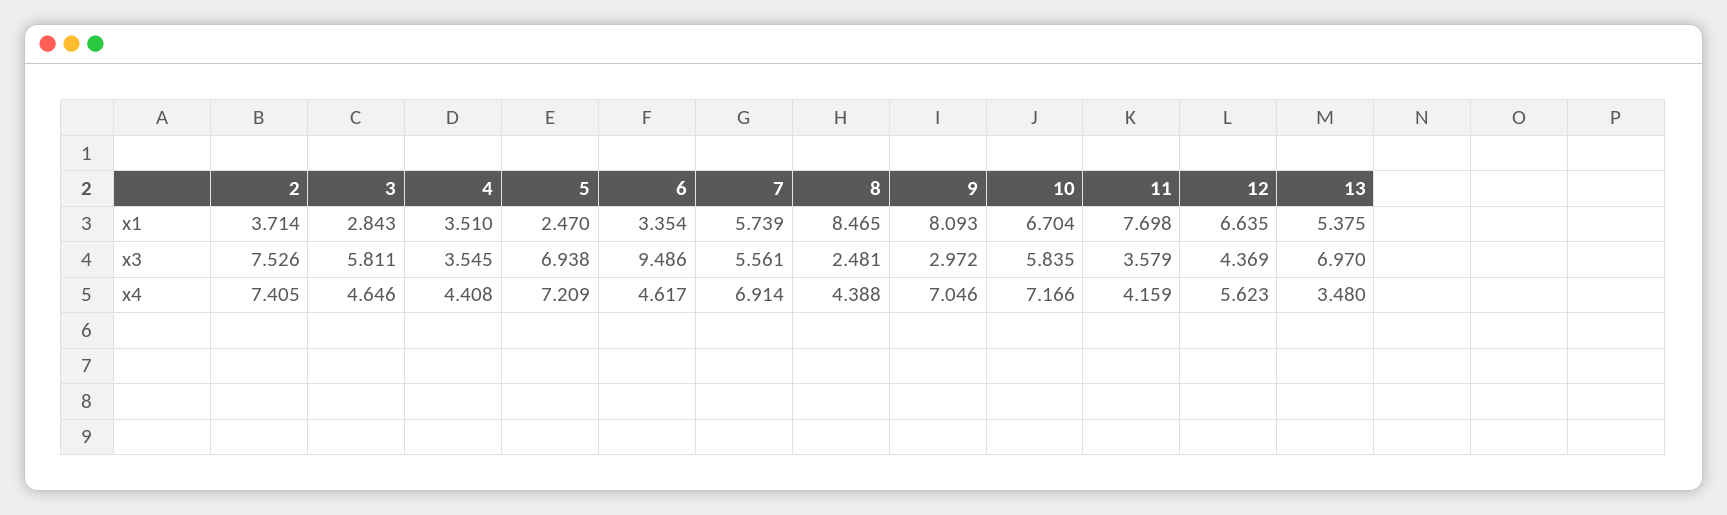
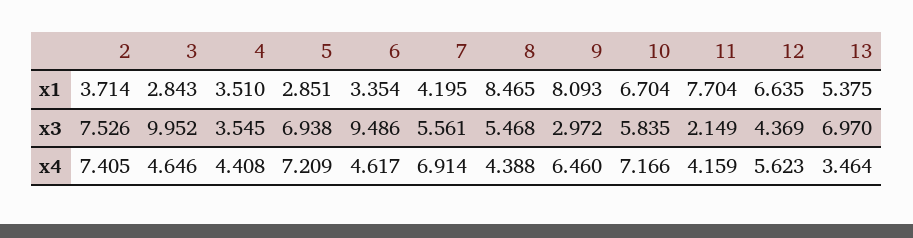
5, x1: 2.47 -> 2.851
7, x1: 5.739 -> 4.195
11, x1: 7.698 -> 7.704
3, x3: 5.811 -> 9.952
8, x3: 2.481 -> 5.468
11, x3: 3.579 -> 2.149
9, x4: 7.046 -> 6.46
13, x4: 3.48 -> 3.464

